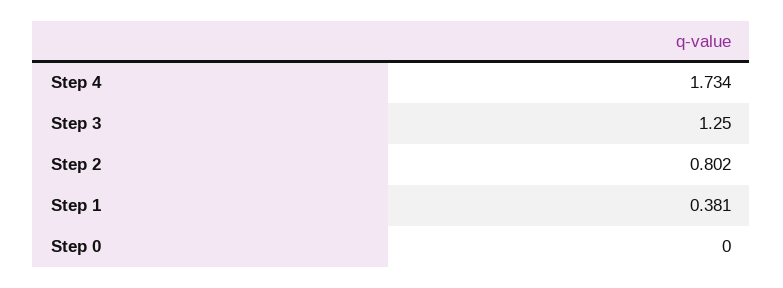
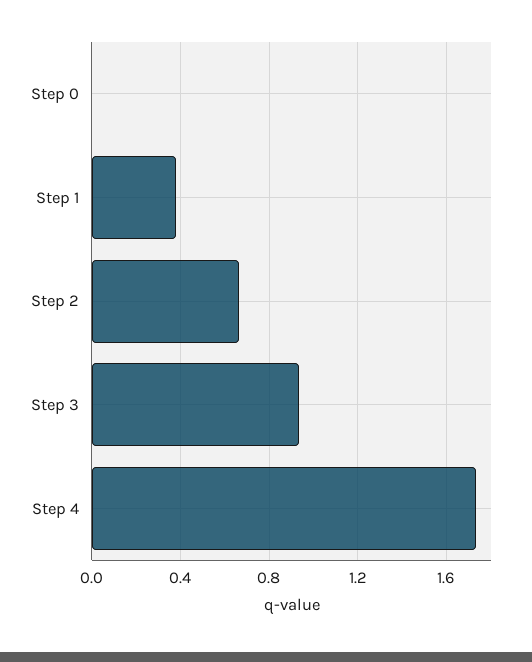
Step 3: 1.25 -> 0.95
Step 2: 0.802 -> 0.65

